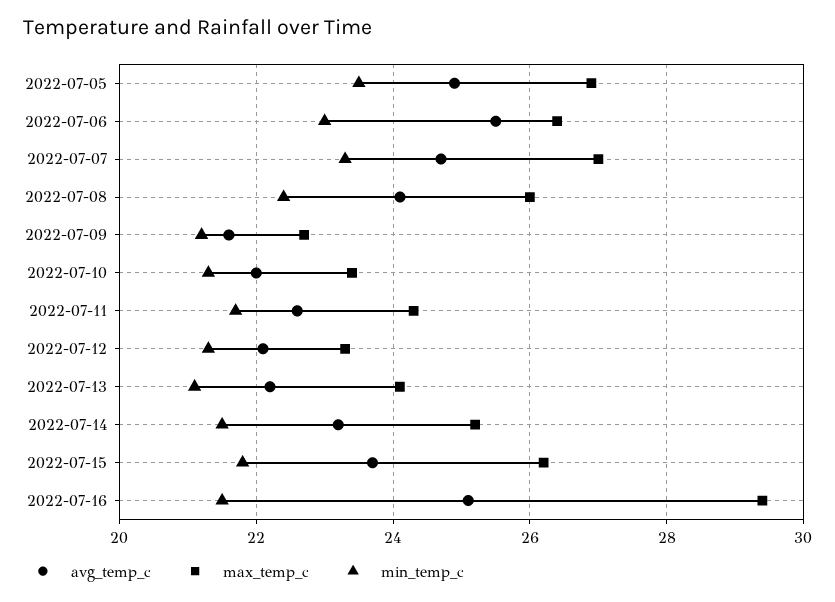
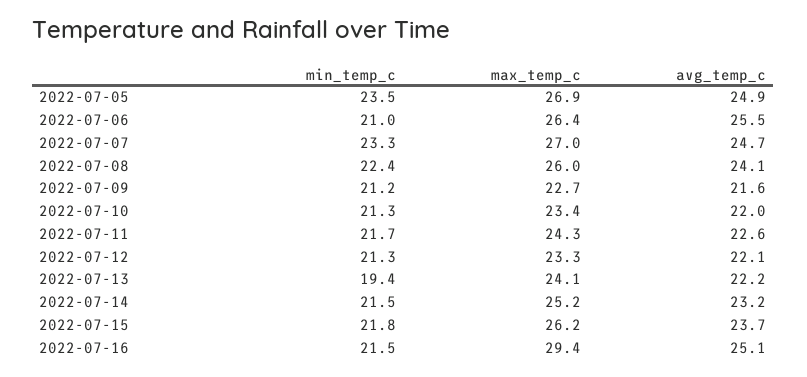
min_temp_c, 2022-07-06: 23 -> 21
min_temp_c, 2022-07-13: 21 -> 19.4

